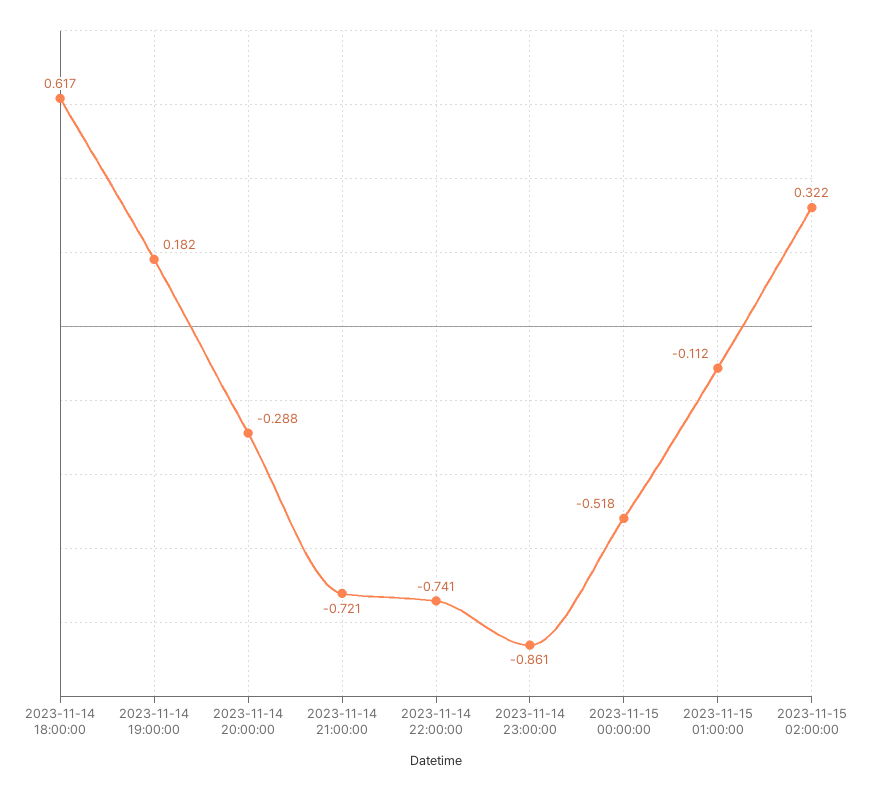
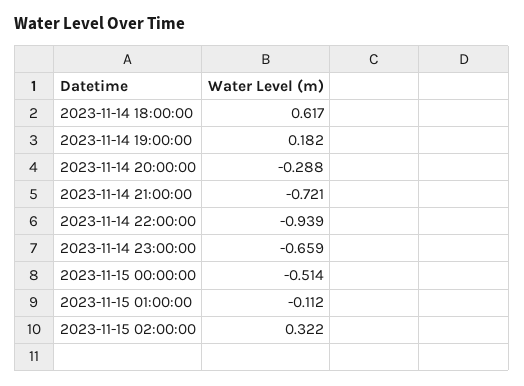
2023-11-14 22:00:00: -0.741 -> -0.939
2023-11-14 23:00:00: -0.861 -> -0.659
2023-11-15 00:00:00: -0.518 -> -0.514

